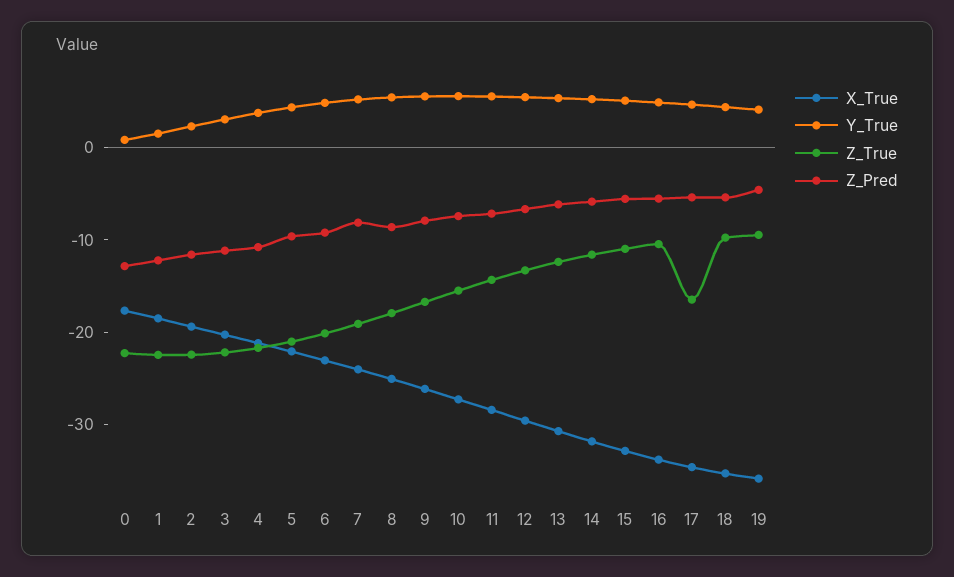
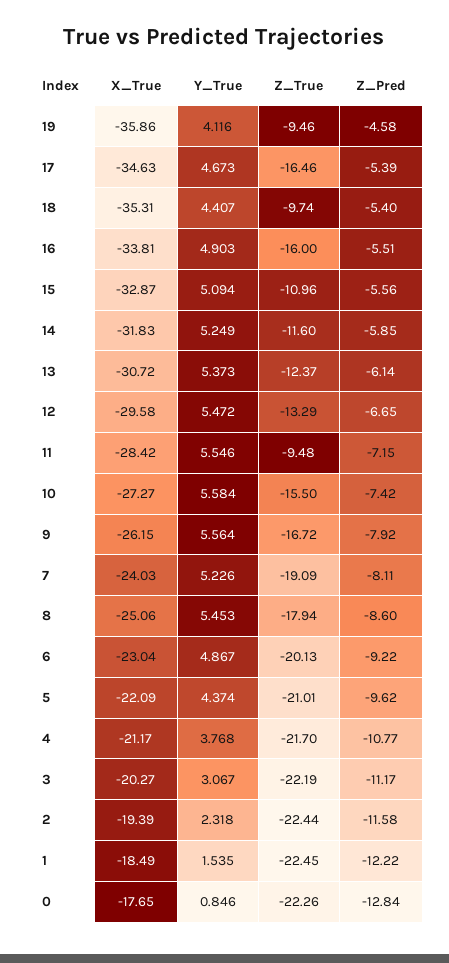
Z_True, 11: -14 -> -9.48
Z_True, 16: -10 -> -16

